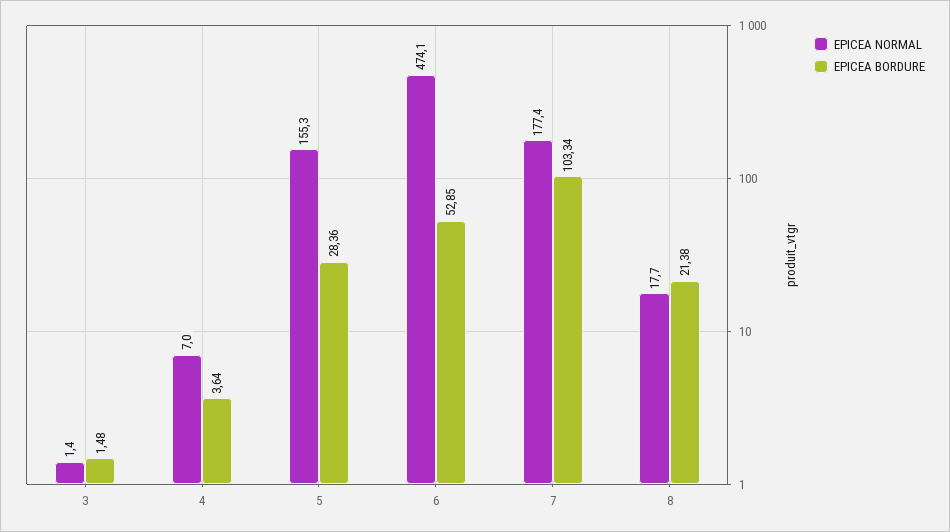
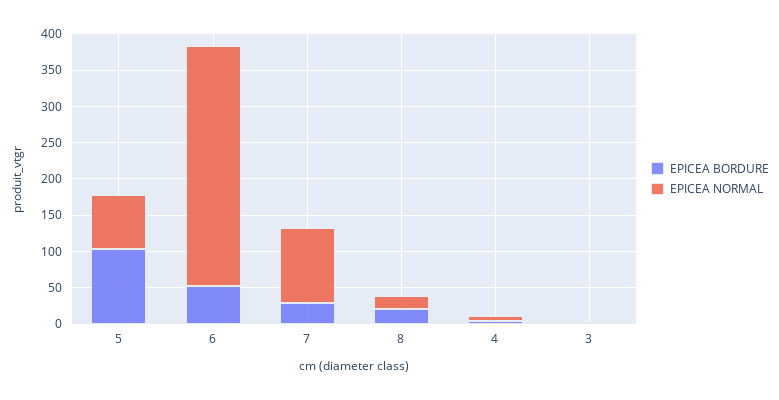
EPICEA NORMAL, 5: 155.3 -> 75
EPICEA BORDURE, 5: 28.36 -> 100
EPICEA NORMAL, 6: 474.1 -> 325
EPICEA NORMAL, 7: 177.4 -> 100
EPICEA BORDURE, 7: 103.34 -> 25

